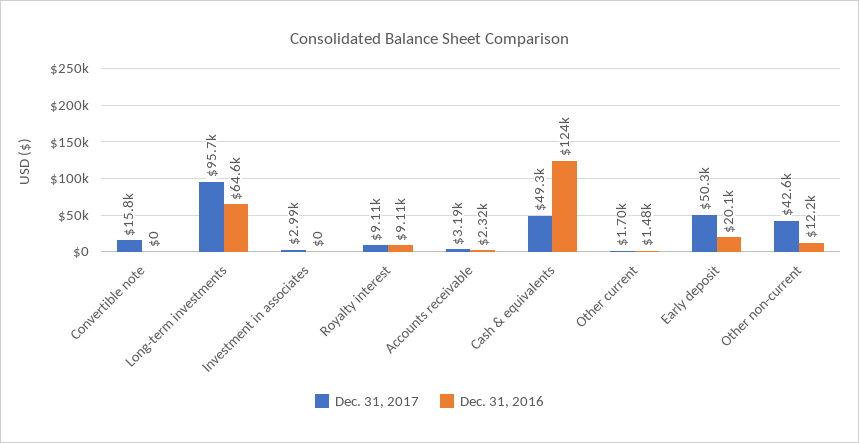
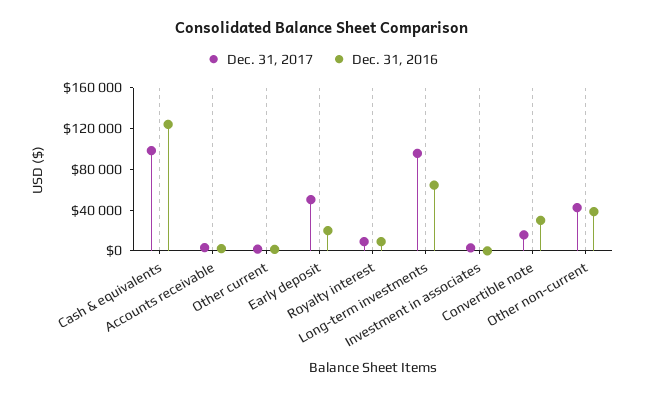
Dec. 31, 2016, Convertible note: 0 -> 30000
Dec. 31, 2017, Cash & equivalents: 49300 -> 100000
Dec. 31, 2016, Other non-current: 12200 -> 40000

